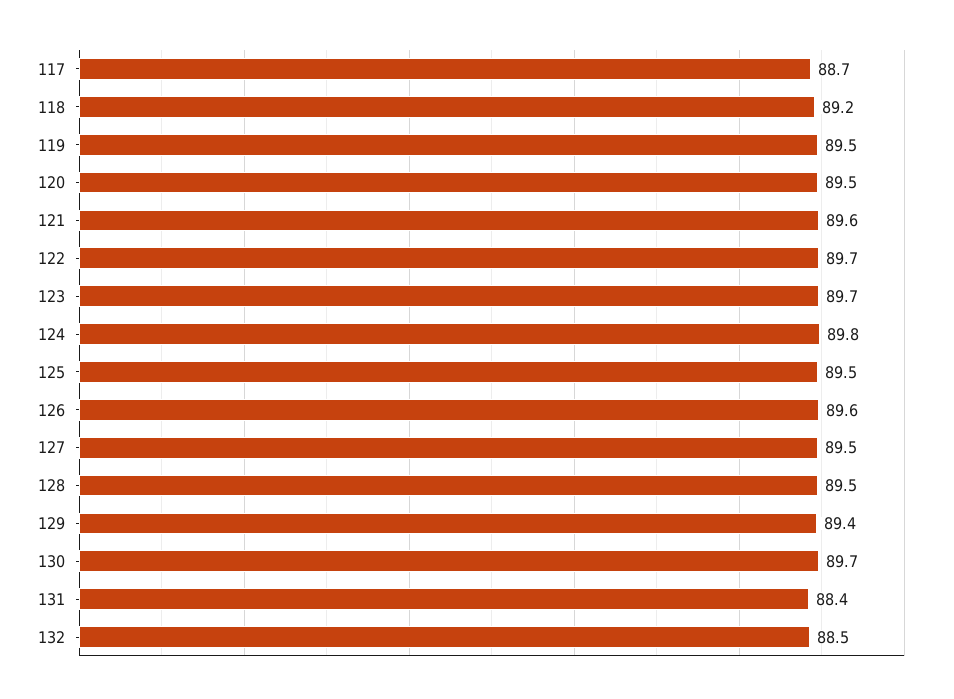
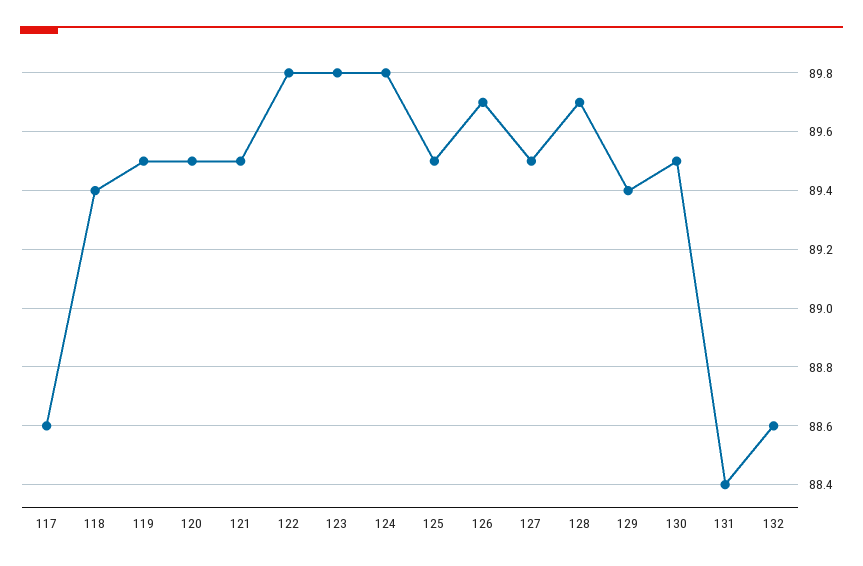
117: 88.7 -> 88.6
118: 89.2 -> 89.4
121: 89.6 -> 89.5
122: 89.7 -> 89.8
123: 89.7 -> 89.8
126: 89.6 -> 89.7
128: 89.5 -> 89.7
130: 89.7 -> 89.5
132: 88.5 -> 88.6

